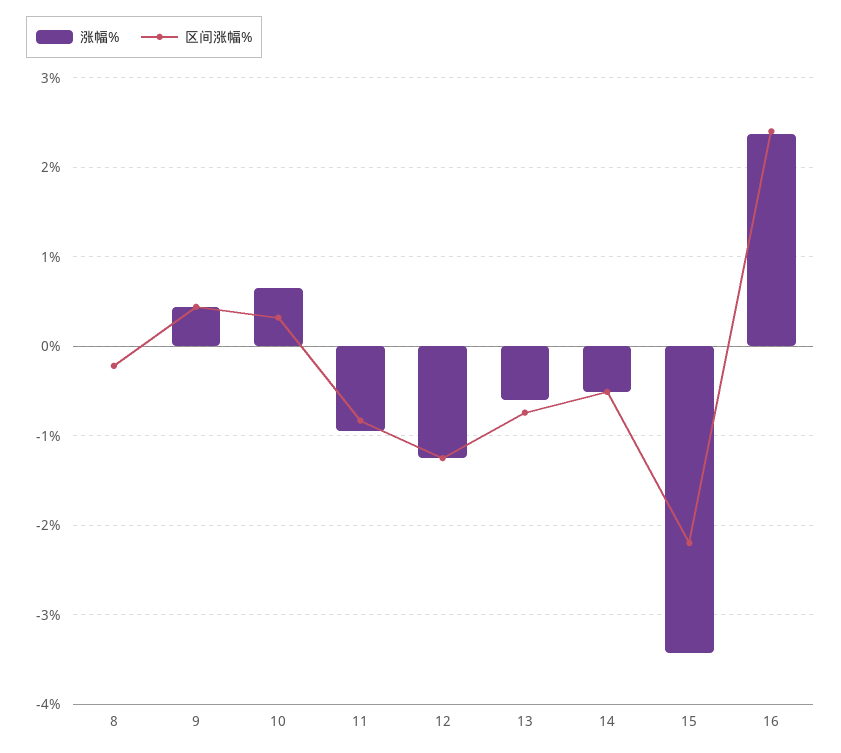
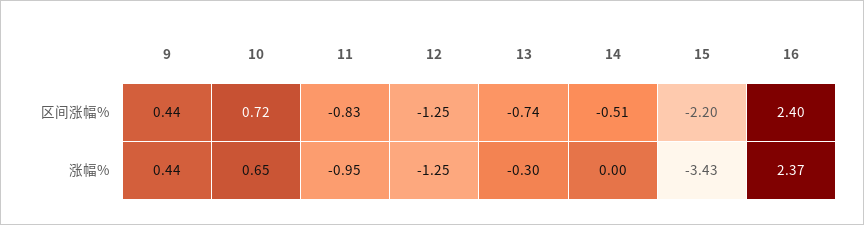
涨幅%, 8: 0 -> none
区间涨幅%, 8: -0.2 -> none
区间涨幅%, 10: 0.3 -> 0.72
涨幅%, 13: -0.6 -> -0.3
涨幅%, 14: -0.5 -> 0

